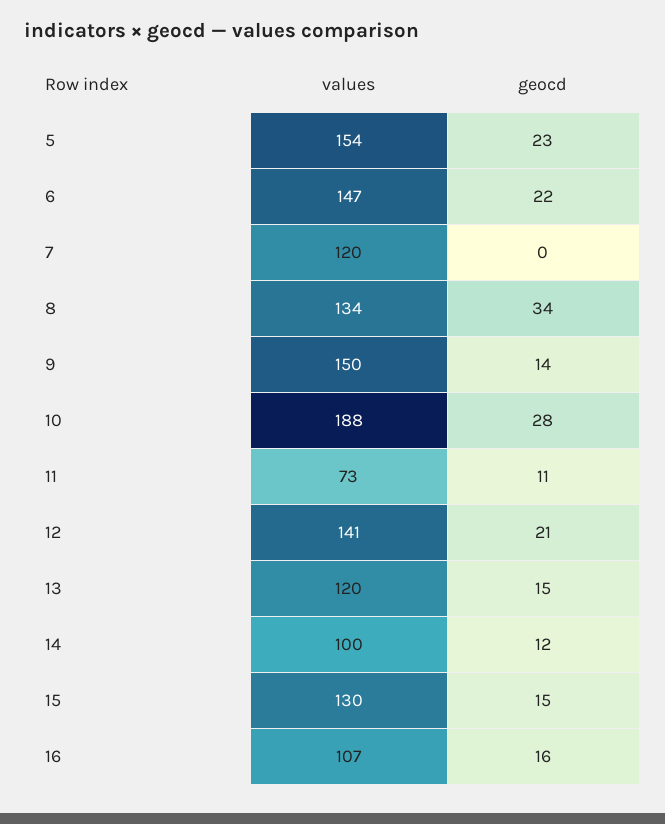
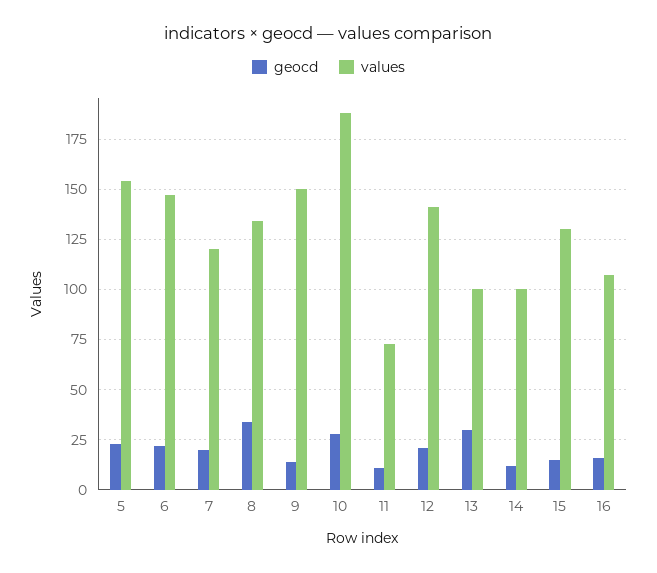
geocd, 7: 0 -> 20
values, 13: 120 -> 100
geocd, 13: 15 -> 30

